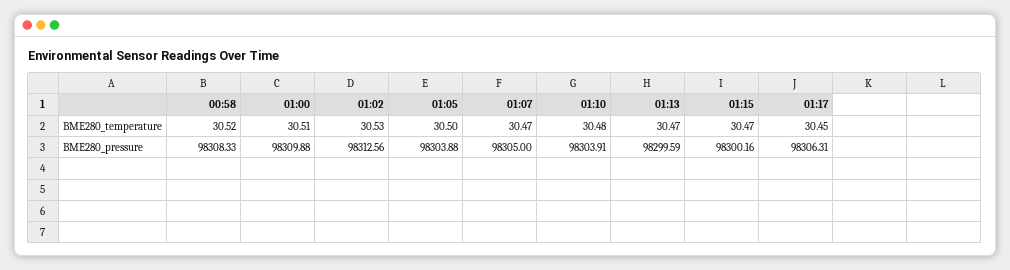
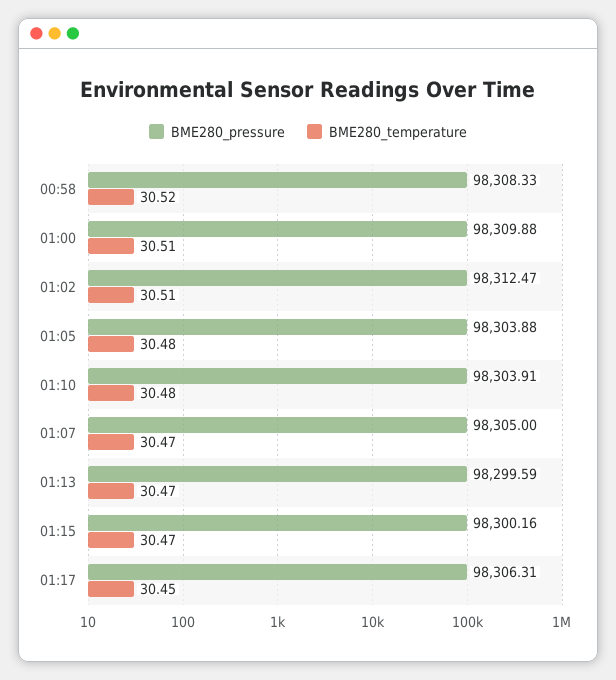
BME280_temperature, 01:02: 30.53 -> 30.51
BME280_temperature, 01:05: 30.5 -> 30.48
BME280_pressure, 01:02: 98312.56 -> 98312.47

